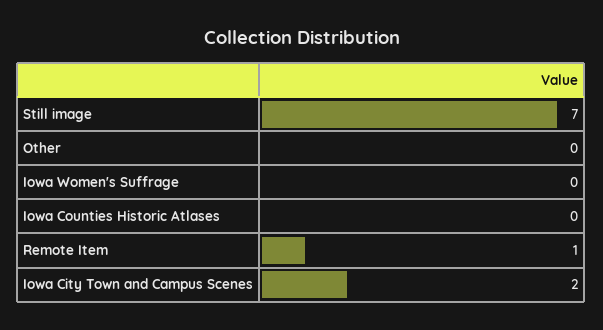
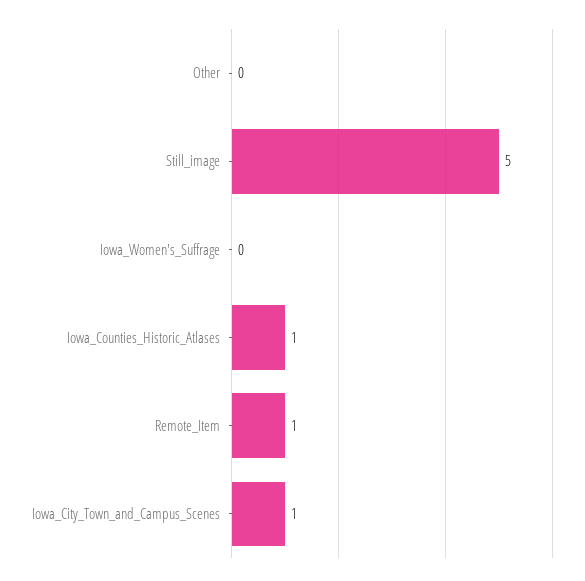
Still image: 7 -> 5
Iowa Counties Historic Atlases: 0 -> 1
Iowa City Town and Campus Scenes: 2 -> 1

